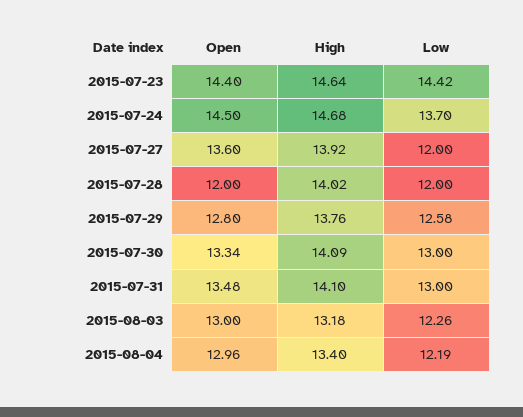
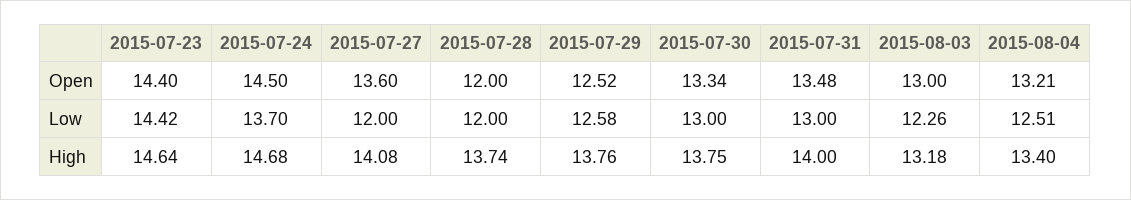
High, 2015-07-27: 13.92 -> 14.08
High, 2015-07-28: 14.02 -> 13.74
Open, 2015-07-29: 12.8 -> 12.52
High, 2015-07-30: 14.09 -> 13.75
High, 2015-07-31: 14.1 -> 14
Open, 2015-08-04: 12.96 -> 13.21
Low, 2015-08-04: 12.19 -> 12.51

